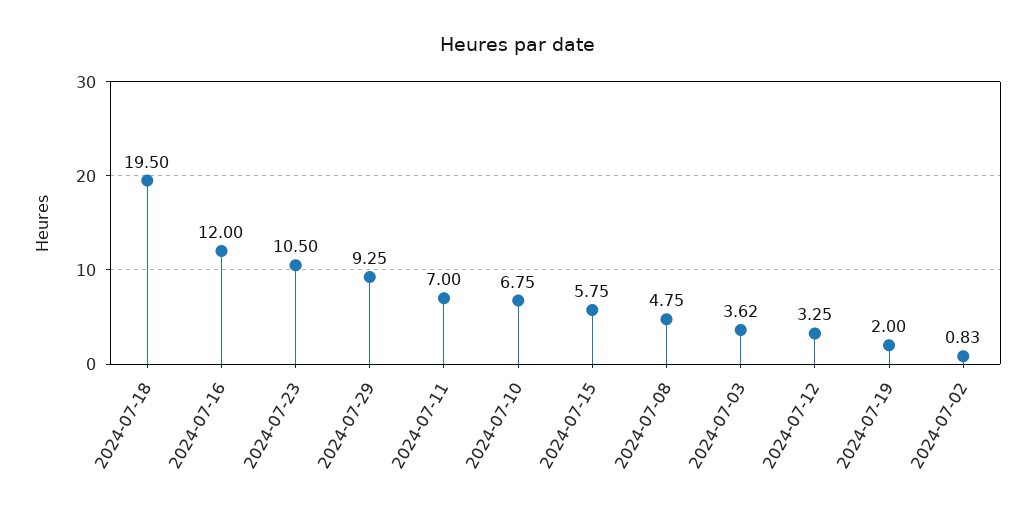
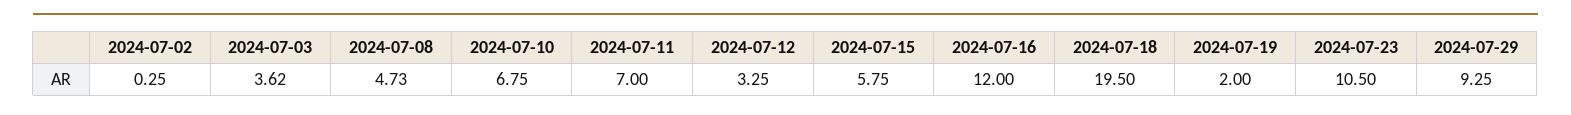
2024-07-08: 4.75 -> 4.73
2024-07-02: 0.83 -> 0.25

